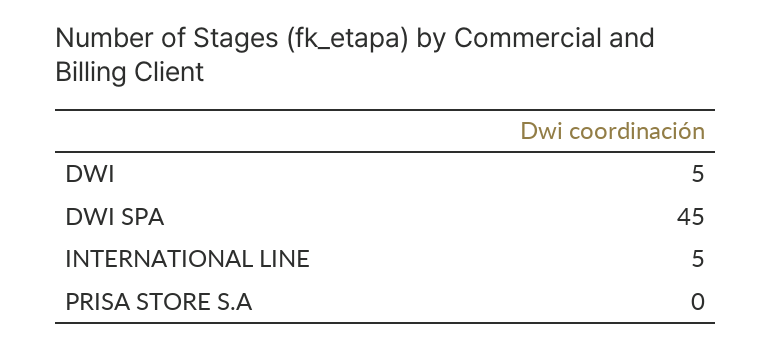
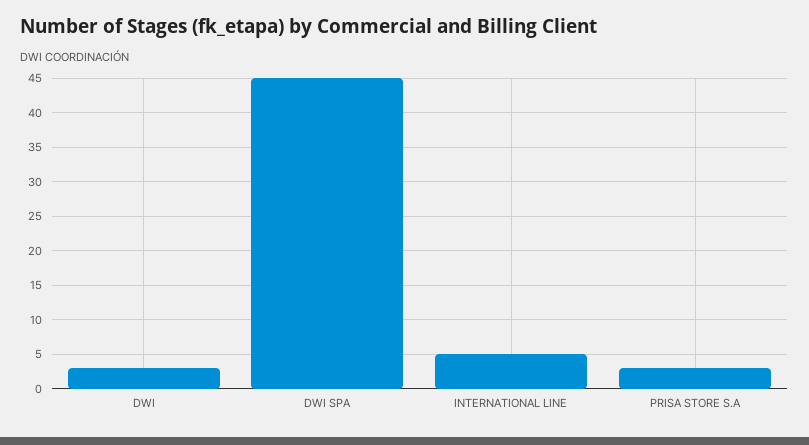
DWI: 5 -> 3
PRISA STORE S.A: 0 -> 3

